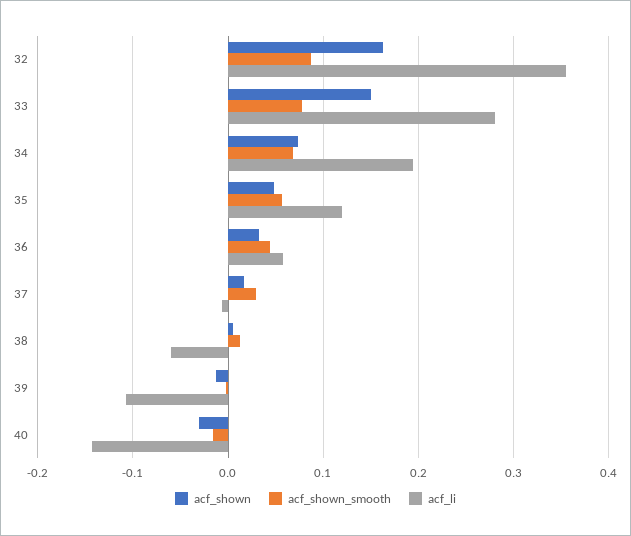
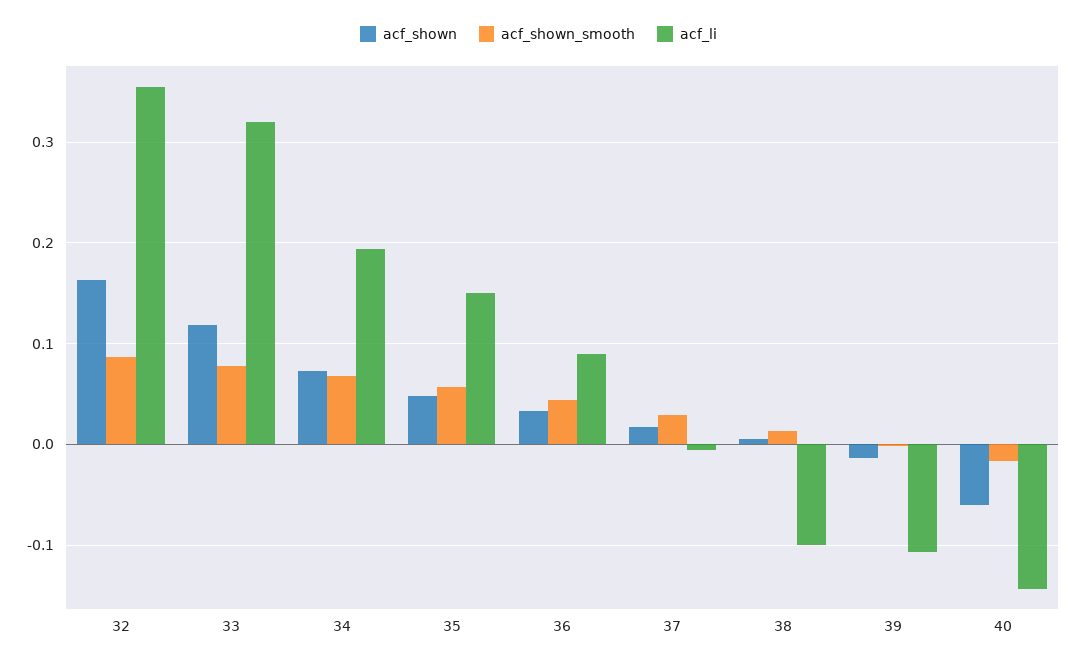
acf_shown, 33: 0.15 -> 0.12
acf_li, 33: 0.28 -> 0.32
acf_li, 35: 0.12 -> 0.15
acf_li, 36: 0.06 -> 0.09
acf_li, 38: -0.06 -> -0.1
acf_shown, 40: -0.03 -> -0.06

